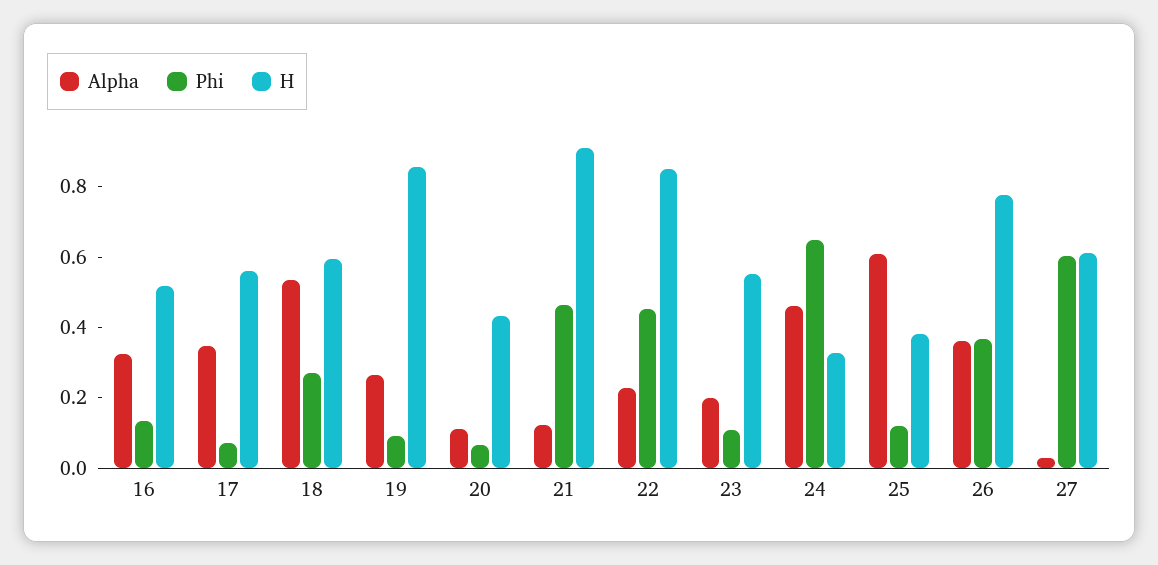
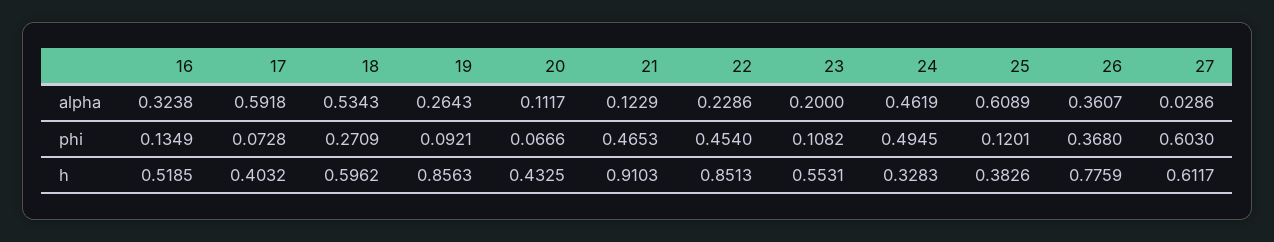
Alpha, 17: 0.35 -> 0.5918
H, 17: 0.55 -> 0.4032
Phi, 24: 0.65 -> 0.4945

